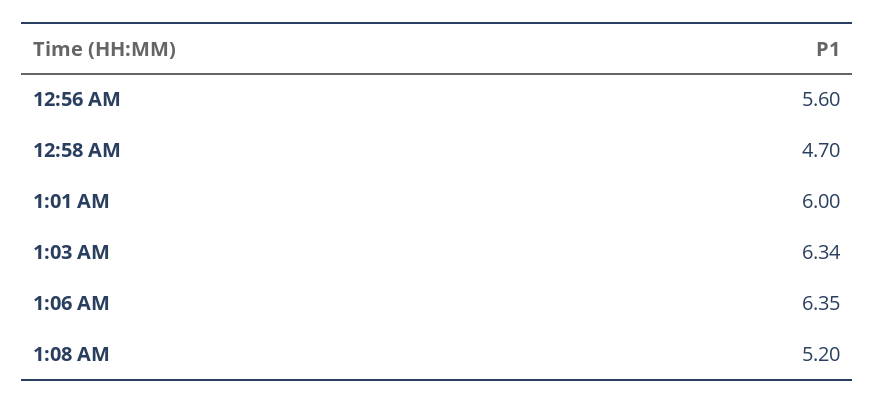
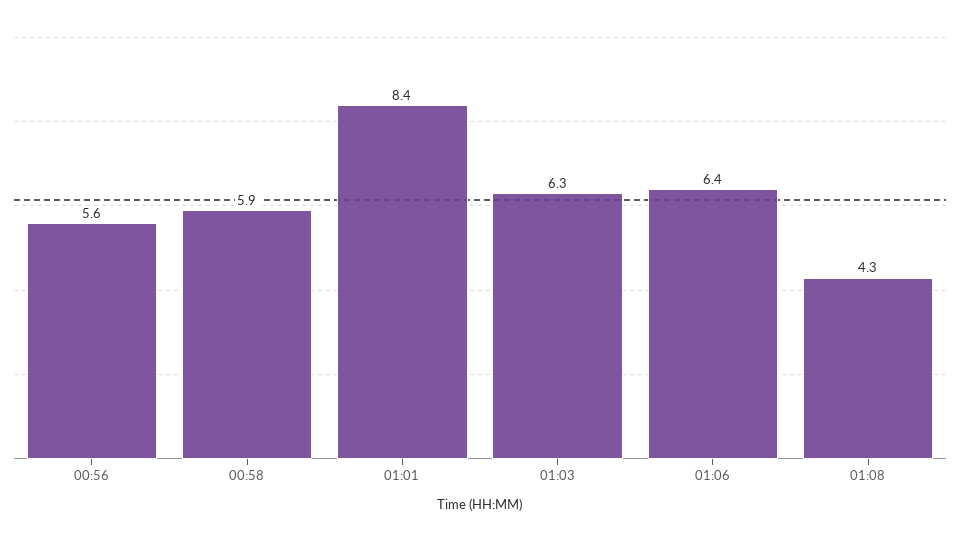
12:58 AM: 4.7 -> 5.9
1:01 AM: 6 -> 8.4
1:08 AM: 5.2 -> 4.3

